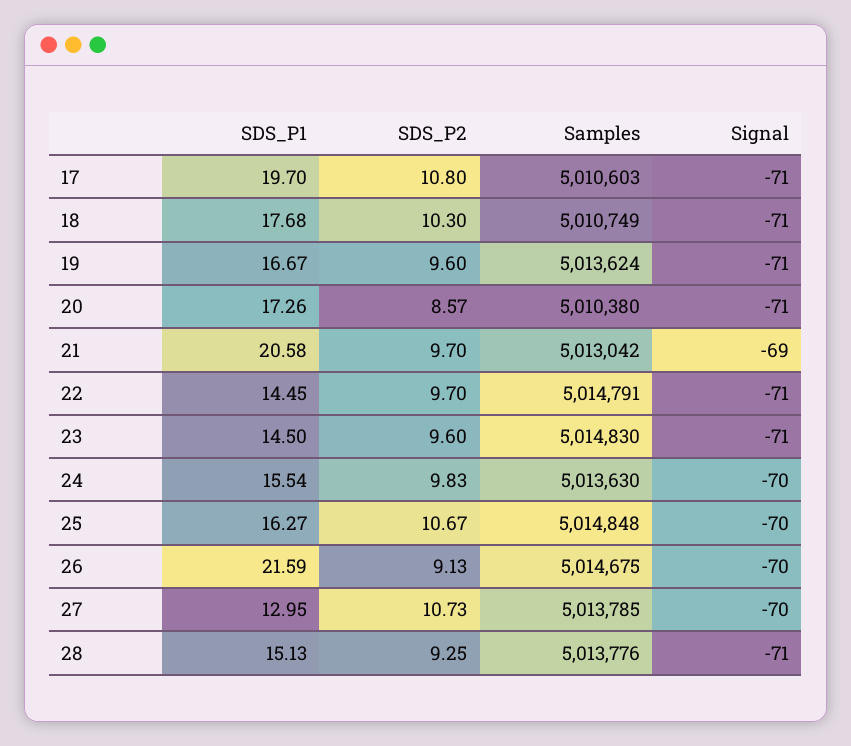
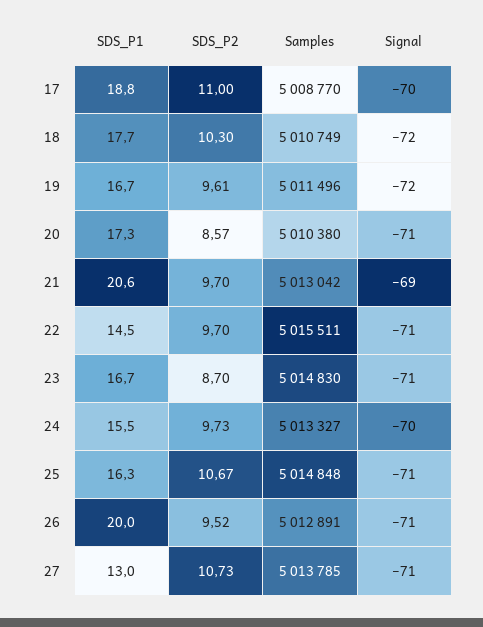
SDS_P1, 17: 19.7 -> 18.8
SDS_P2, 17: 10.8 -> 11
Samples, 17: 5010603 -> 5008770
Signal, 17: -71 -> -70
Signal, 18: -71 -> -72
SDS_P2, 19: 9.6 -> 9.61
Samples, 19: 5013624 -> 5011496
Signal, 19: -71 -> -72
Samples, 22: 5014791 -> 5015511
SDS_P1, 23: 14.5 -> 16.7
SDS_P2, 23: 9.6 -> 8.7
SDS_P2, 24: 9.83 -> 9.73
Samples, 24: 5013630 -> 5013327
Signal, 25: -70 -> -71
SDS_P1, 26: 21.59 -> 20
SDS_P2, 26: 9.13 -> 9.52
Samples, 26: 5014675 -> 5012891
Signal, 26: -70 -> -71
Signal, 27: -70 -> -71
SDS_P1, 28: 15.13 -> none
SDS_P2, 28: 9.25 -> none
Samples, 28: 5013776 -> none
Signal, 28: -71 -> none

